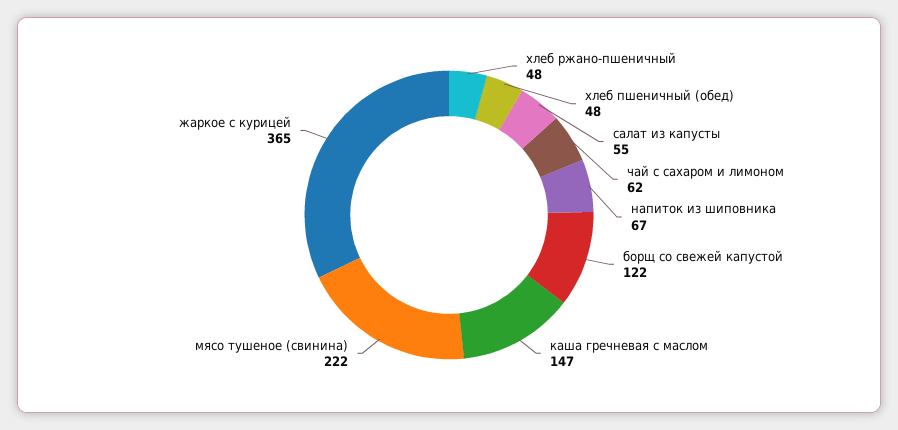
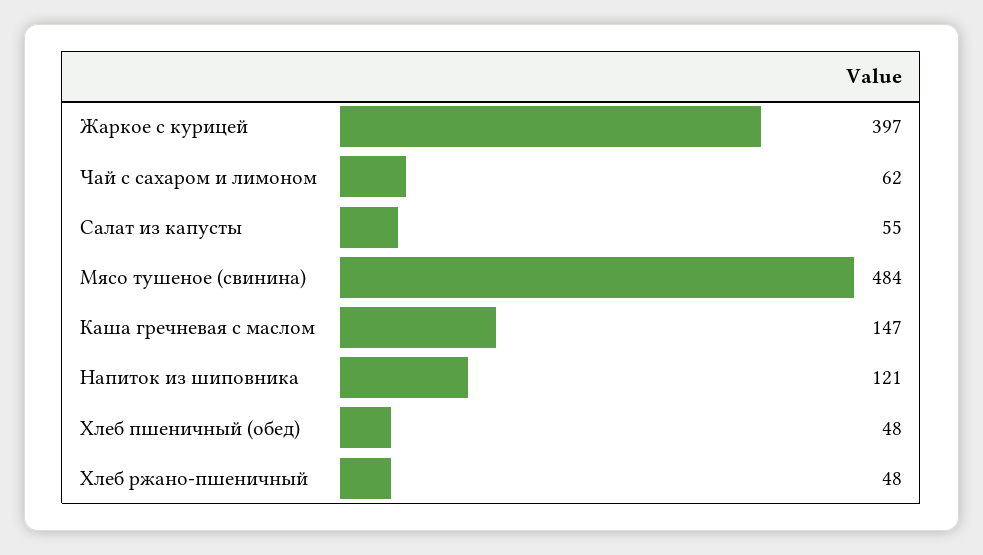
напиток из шиповника: 67 -> 121
борщ со свежей капустой: 122 -> none
мясо тушеное (свинина): 222 -> 484
жаркое с курицей: 365 -> 397

